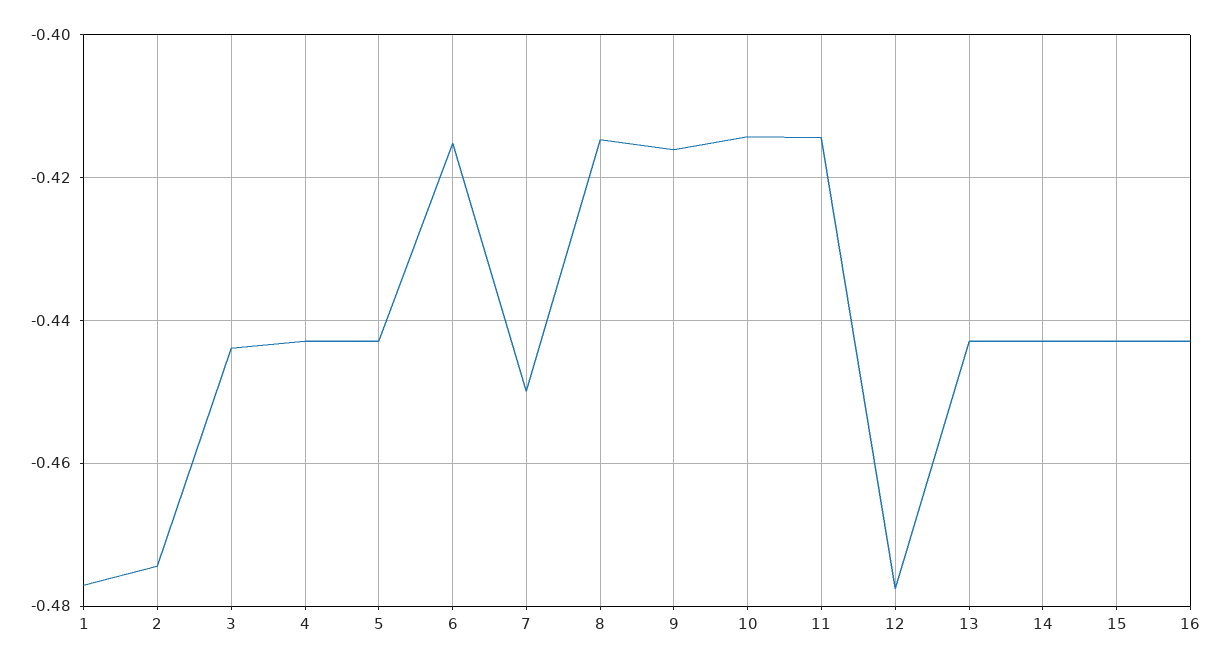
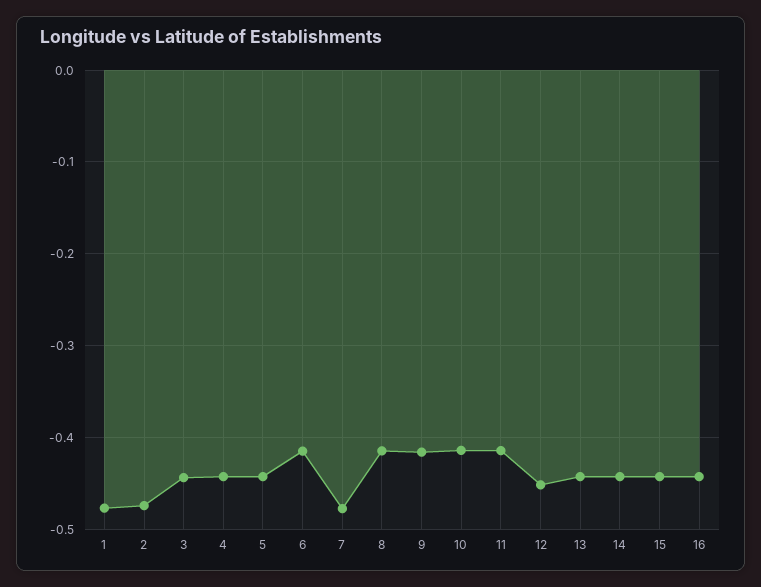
7: -0.45 -> -0.48
12: -0.478 -> -0.45

